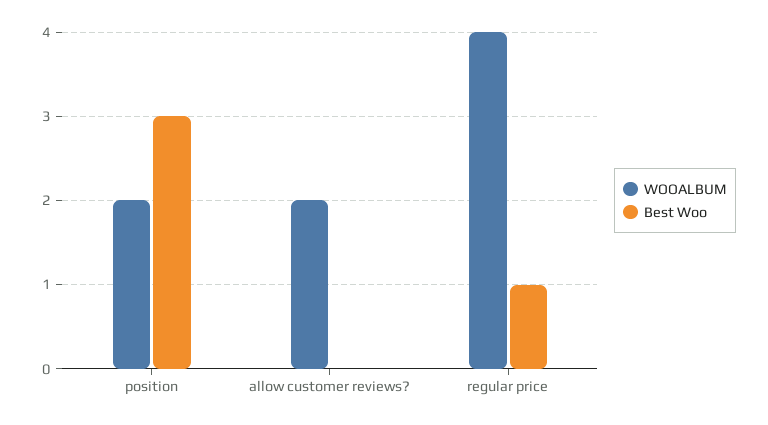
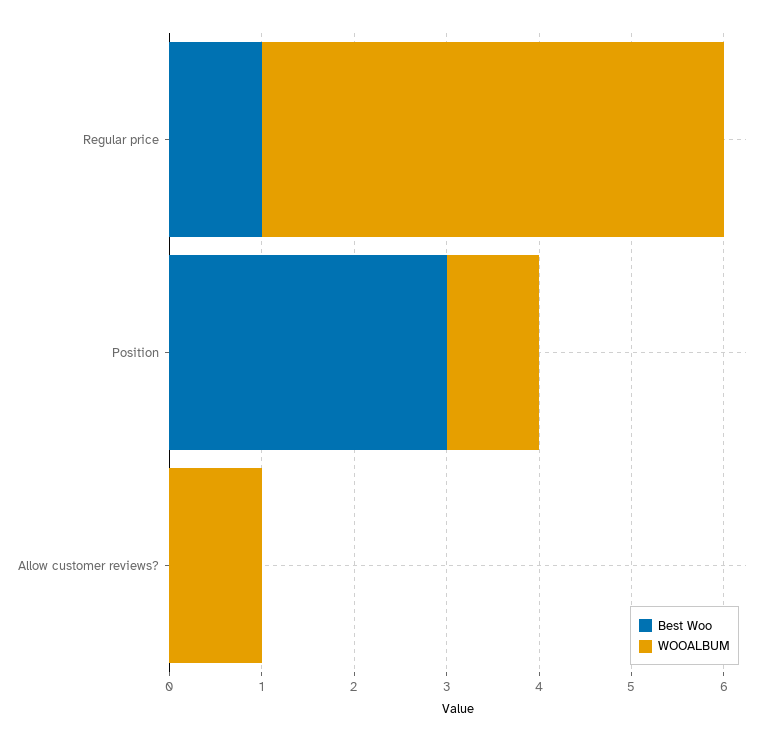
WOOALBUM, position: 2 -> 1
WOOALBUM, allow customer reviews?: 2 -> 1
WOOALBUM, regular price: 4 -> 5

